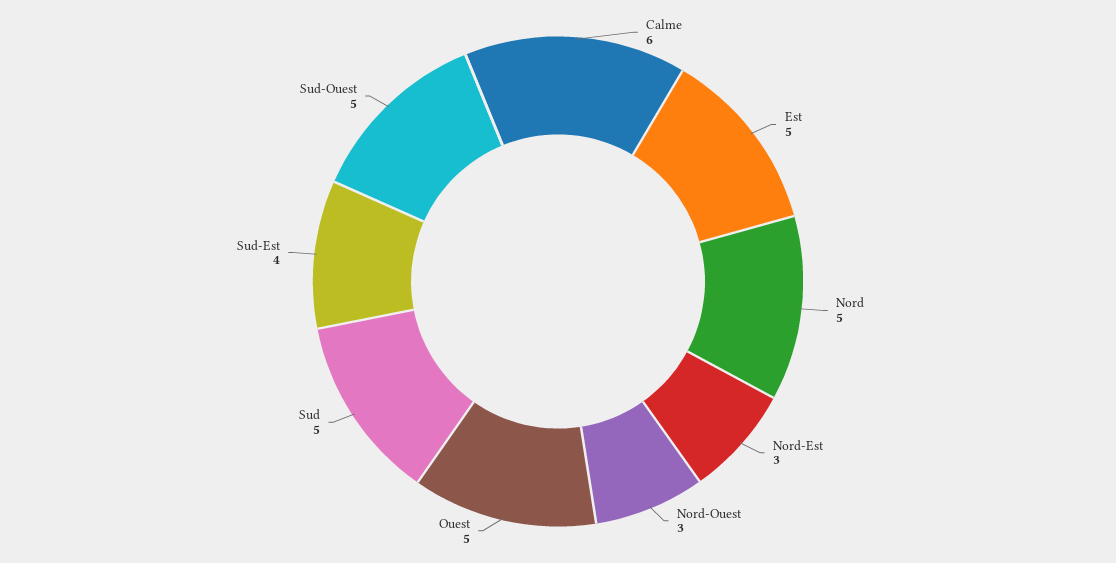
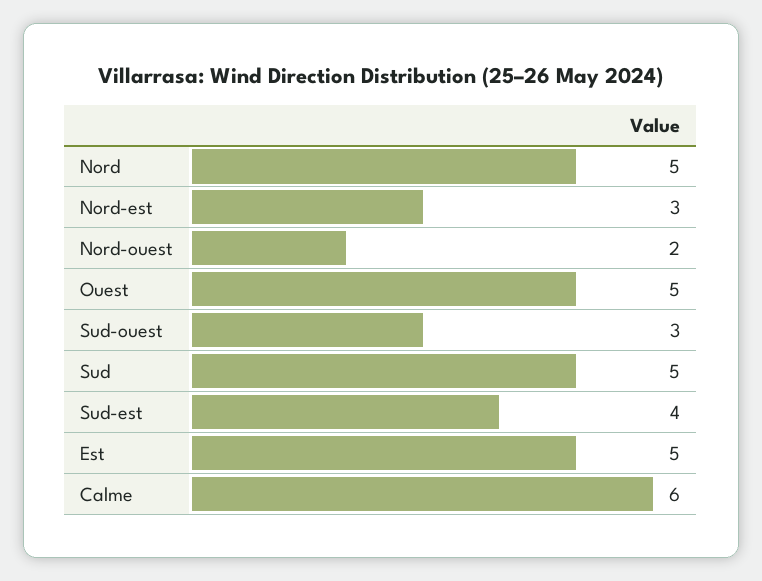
Nord-Ouest: 3 -> 2
Sud-Ouest: 5 -> 3

